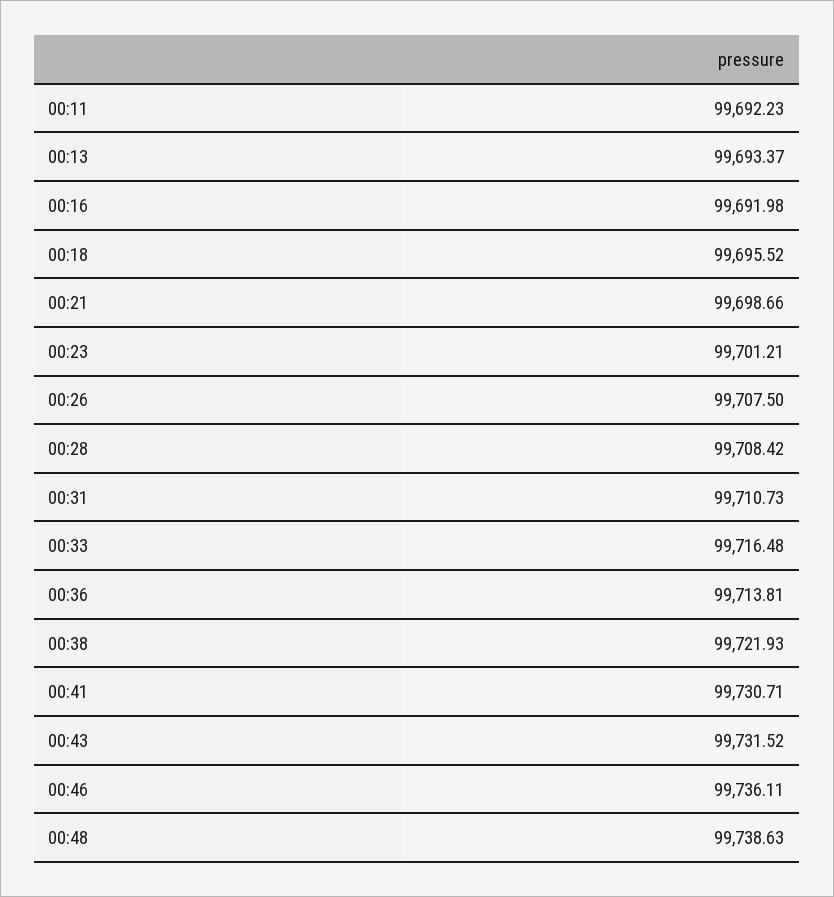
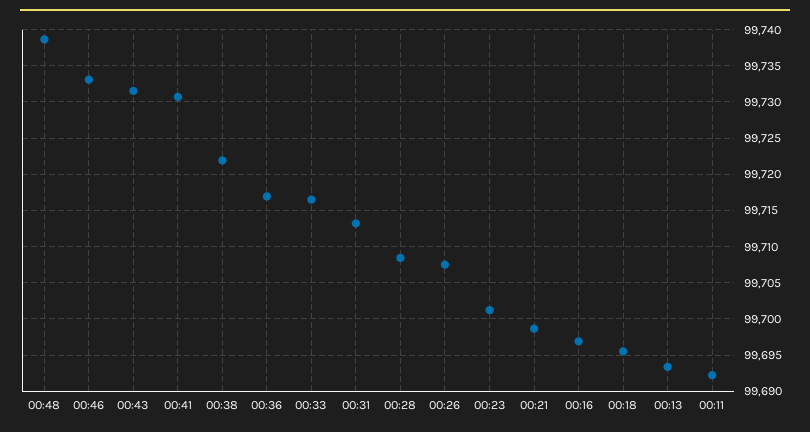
00:16: 99691.98 -> 99697
00:31: 99710.73 -> 99713
00:36: 99713.81 -> 99717
00:46: 99736.11 -> 99733

